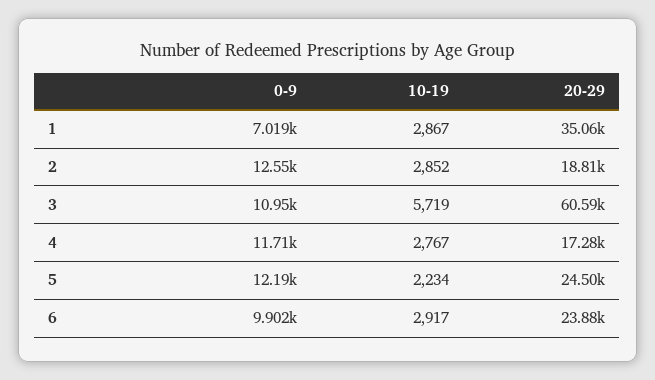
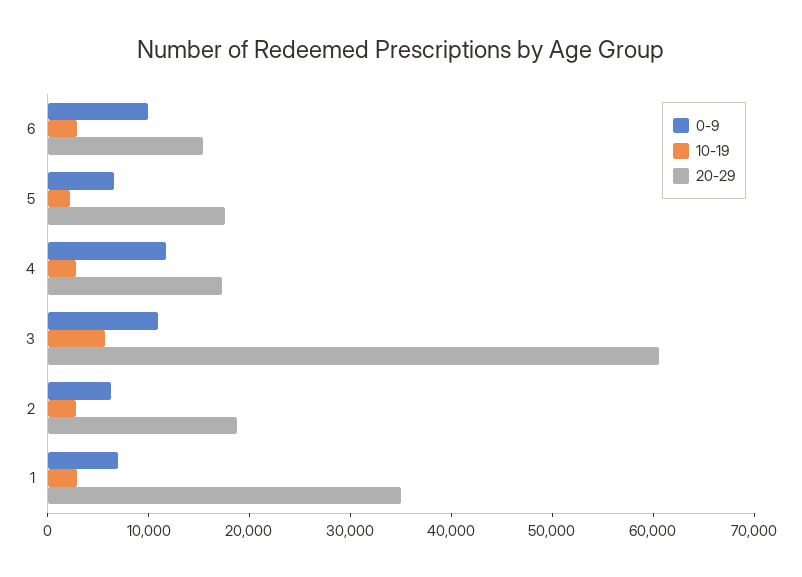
0-9, 2: 12550 -> 6000
0-9, 5: 12190 -> 6000
20-29, 5: 24500 -> 18000
20-29, 6: 23880 -> 16000

